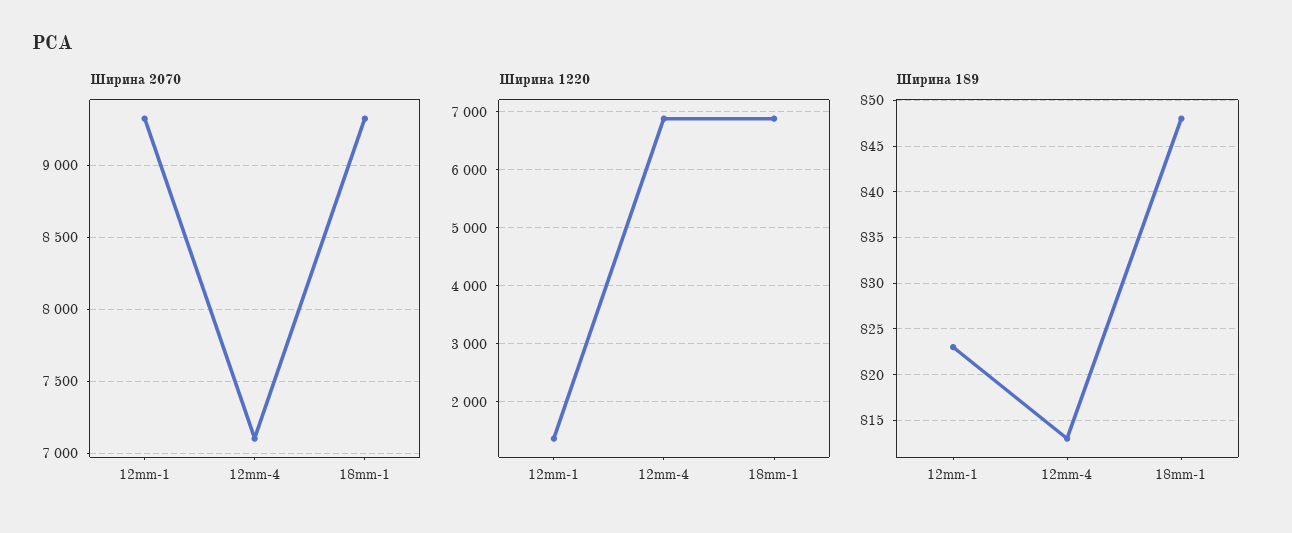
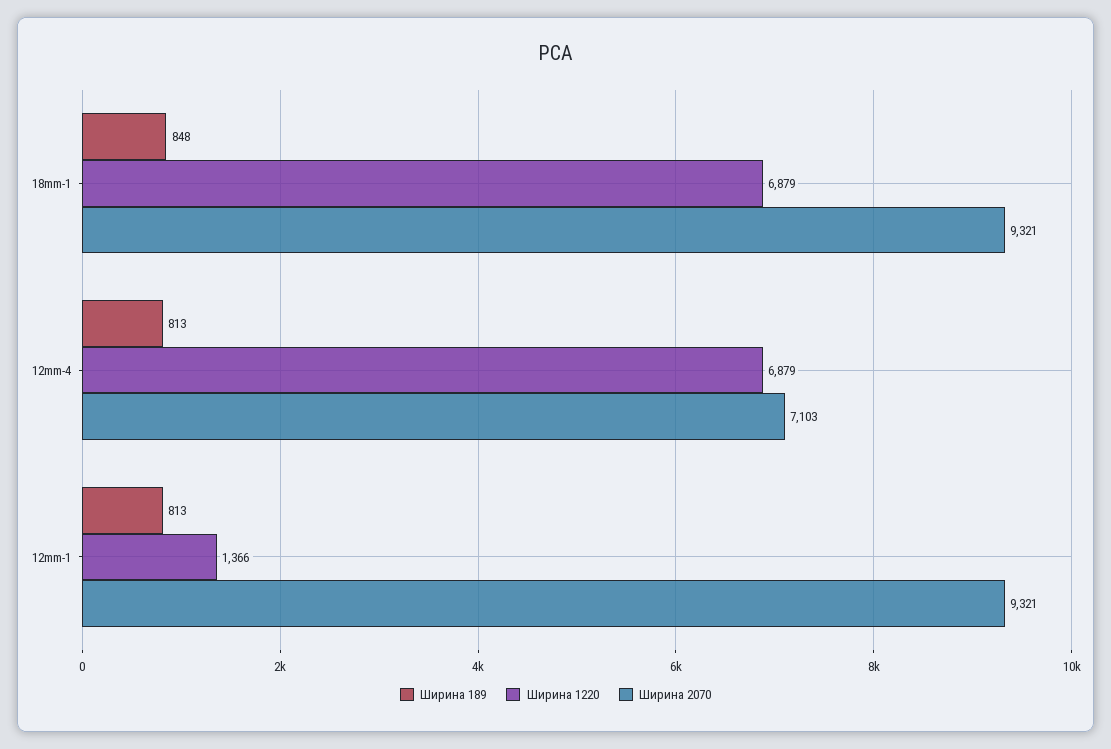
Ширина 189, 12mm-1: 823 -> 813

